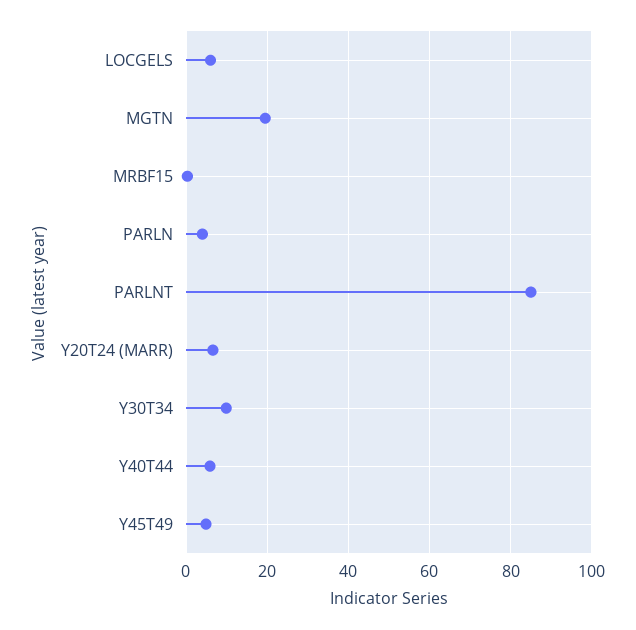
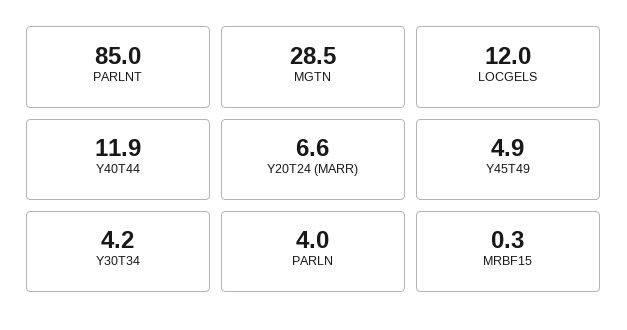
LOCGELS: 6 -> 12
MGTN: 20 -> 28.5
Y30T34: 10 -> 4.2
Y40T44: 6 -> 11.9

